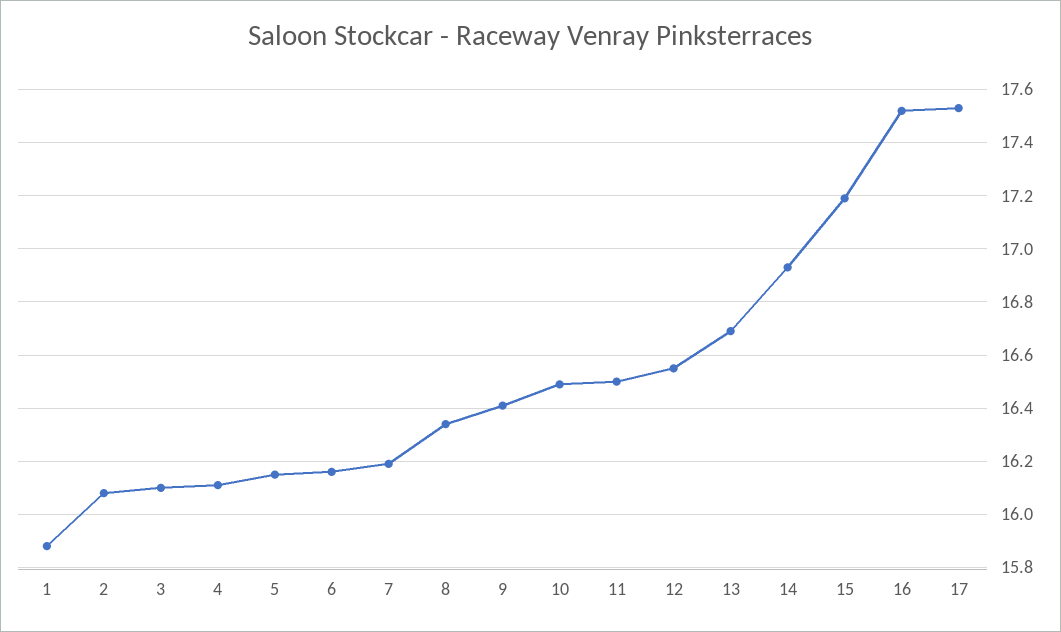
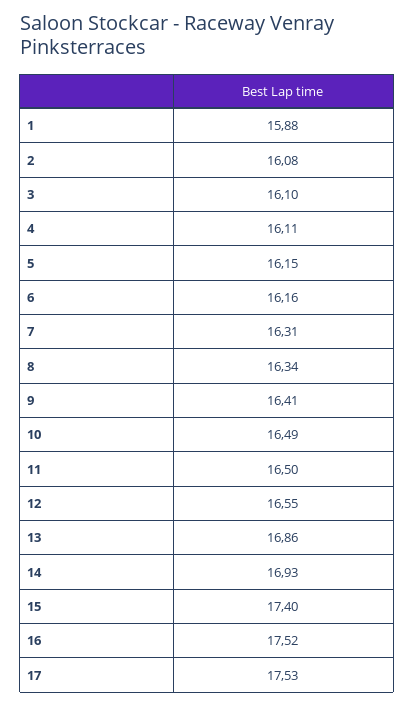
7: 16.2 -> 16.31
13: 16.7 -> 16.86
15: 17.2 -> 17.4

